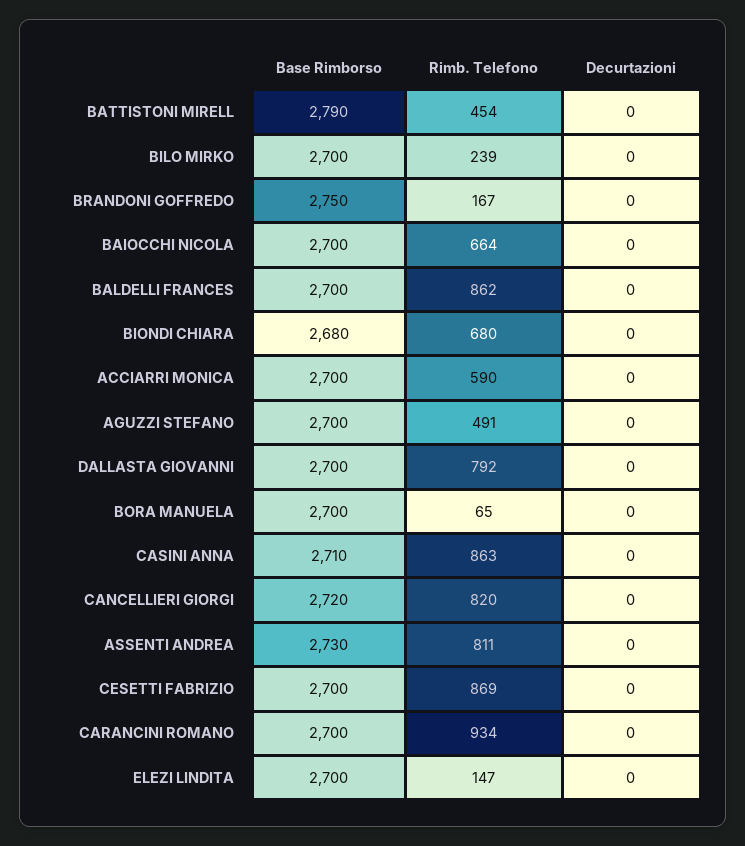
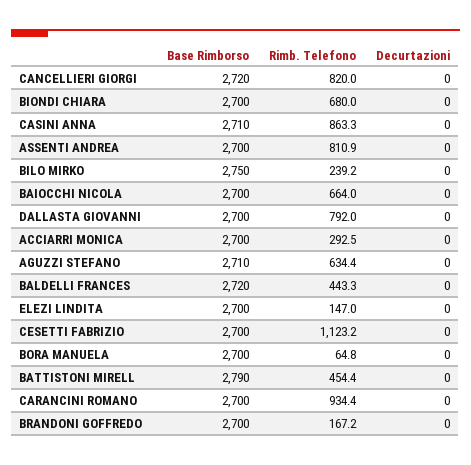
Base Rimborso, BILO MIRKO: 2700 -> 2750
Base Rimborso, BRANDONI GOFFREDO: 2750 -> 2700
Base Rimborso, BALDELLI FRANCES: 2700 -> 2720
Rimb. Telefono, BALDELLI FRANCES: 862 -> 443.3
Base Rimborso, BIONDI CHIARA: 2680 -> 2700
Rimb. Telefono, ACCIARRI MONICA: 590 -> 292.5
Base Rimborso, AGUZZI STEFANO: 2700 -> 2710
Rimb. Telefono, AGUZZI STEFANO: 491 -> 634.4
Base Rimborso, ASSENTI ANDREA: 2730 -> 2700
Rimb. Telefono, CESETTI FABRIZIO: 869 -> 1123.2

